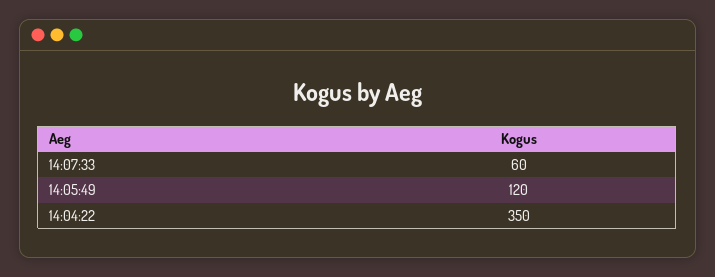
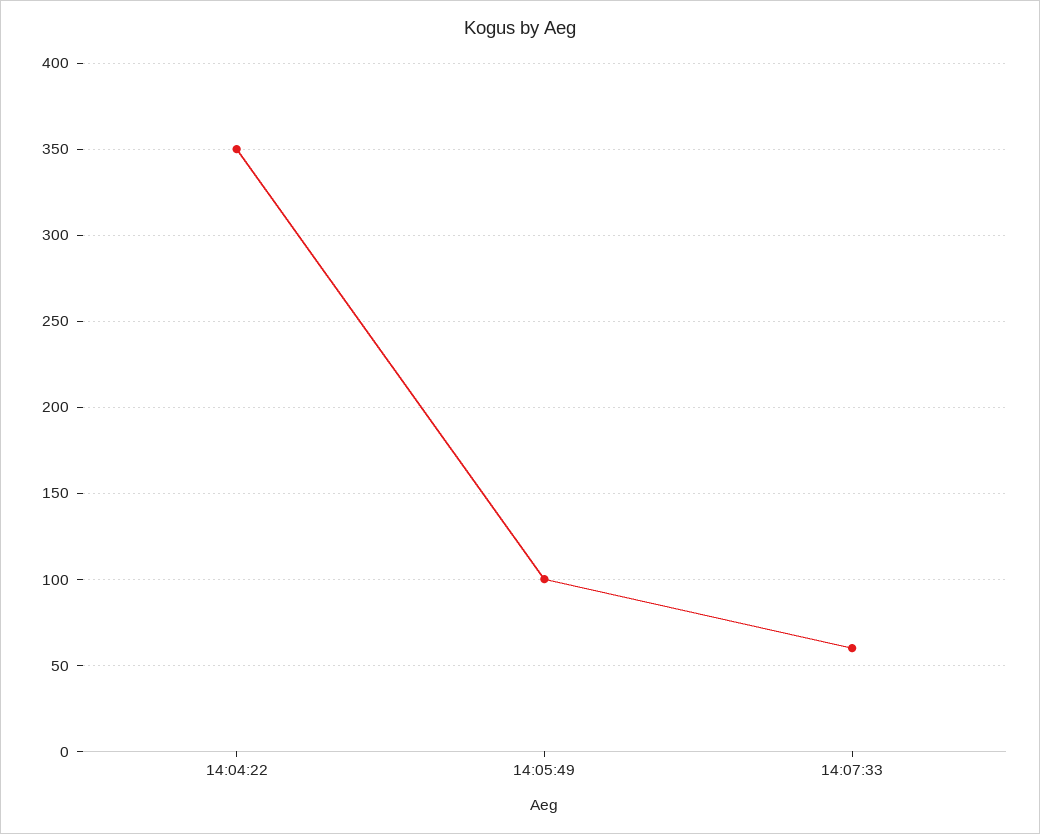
14:05:49: 120 -> 100

